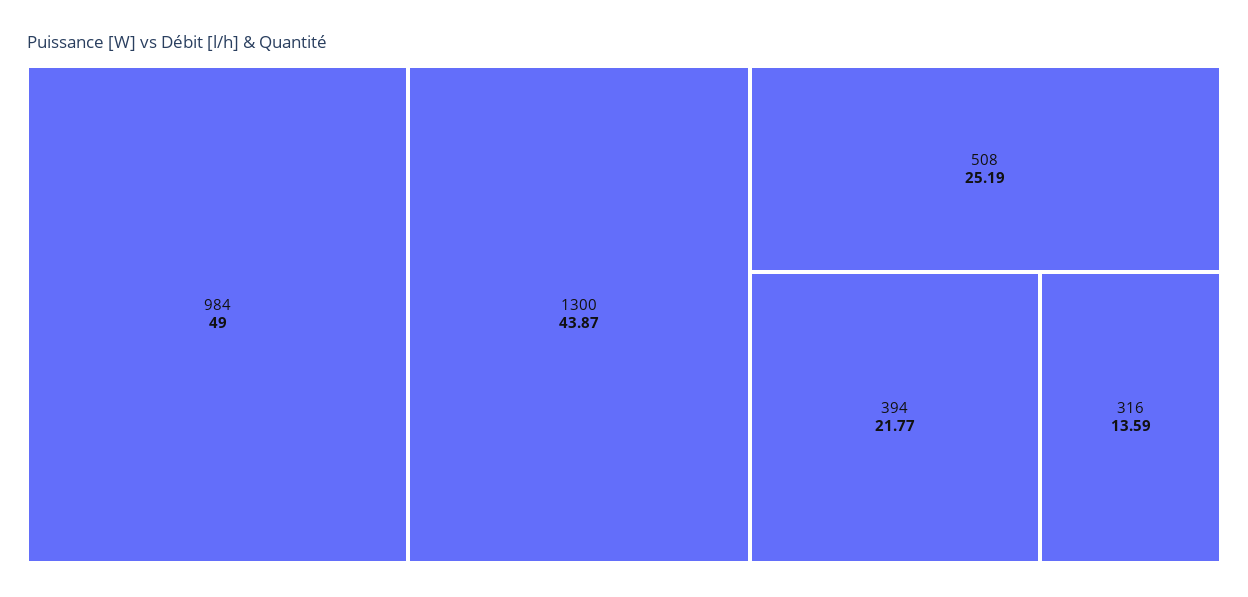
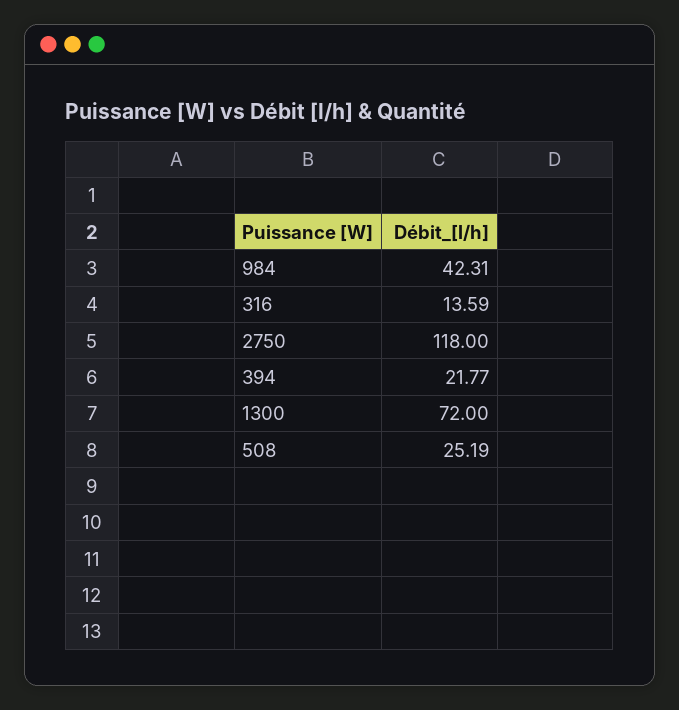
984: 49 -> 42.31
1300: 43.87 -> 72
2750: none -> 118

